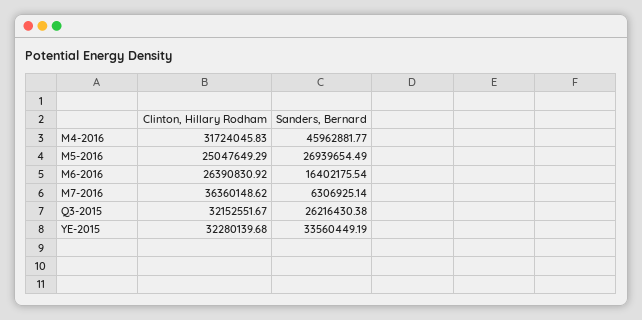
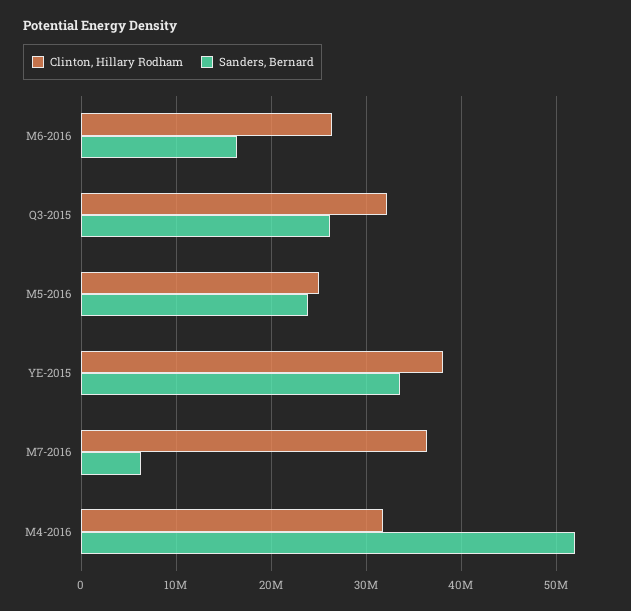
Sanders, Bernard, M4-2016: 45962881.77 -> 52000000
Sanders, Bernard, M5-2016: 26939654.49 -> 24000000
Clinton, Hillary Rodham, YE-2015: 32280139.68 -> 38000000

